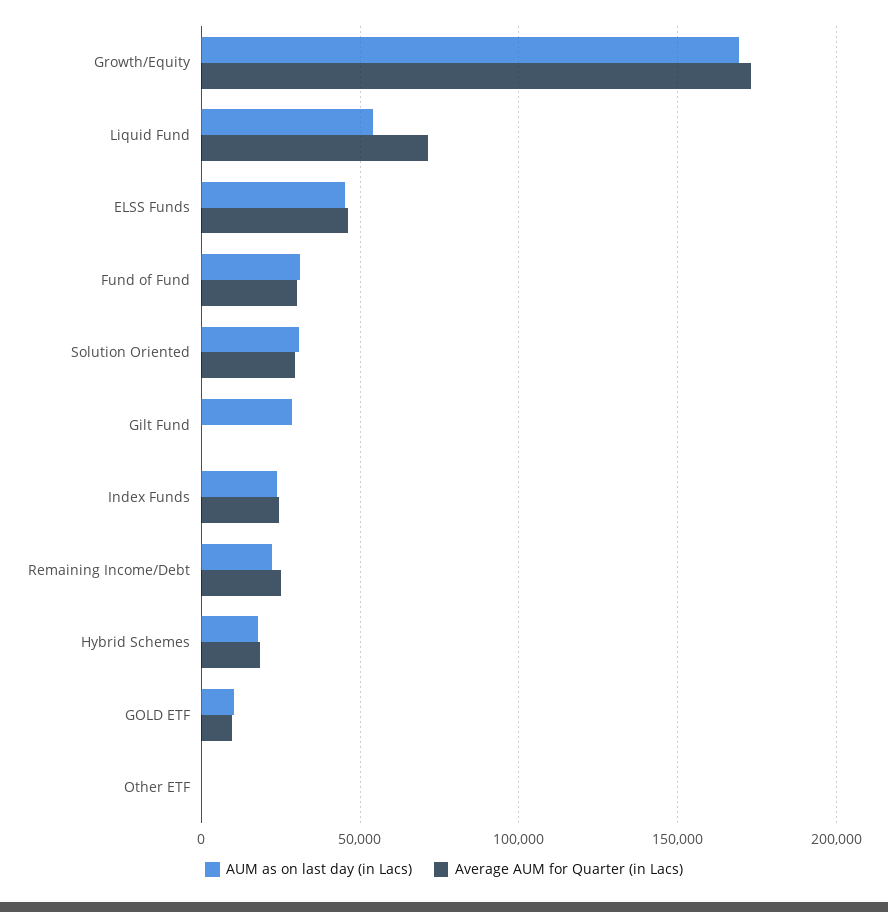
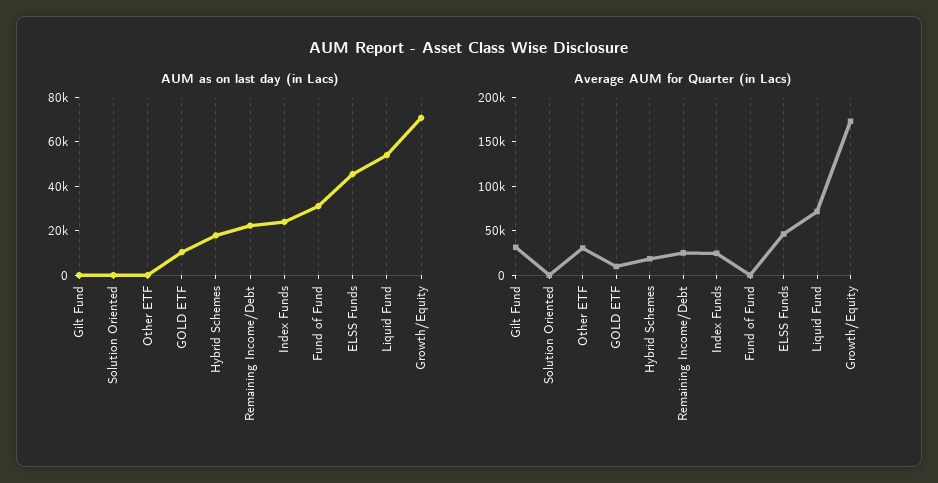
AUM as on last day (in Lacs), Growth/Equity: 170000 -> 70000
Average AUM for Quarter (in Lacs), Fund of Fund: 30000 -> 0
AUM as on last day (in Lacs), Solution Oriented: 30000 -> 0
Average AUM for Quarter (in Lacs), Solution Oriented: 30000 -> 0
AUM as on last day (in Lacs), Gilt Fund: 30000 -> 0
Average AUM for Quarter (in Lacs), Gilt Fund: 0 -> 30000
Average AUM for Quarter (in Lacs), Other ETF: 0 -> 30000

